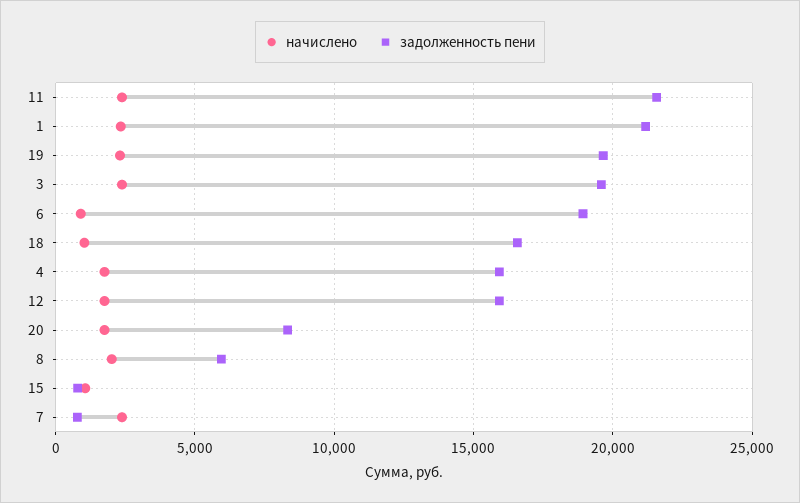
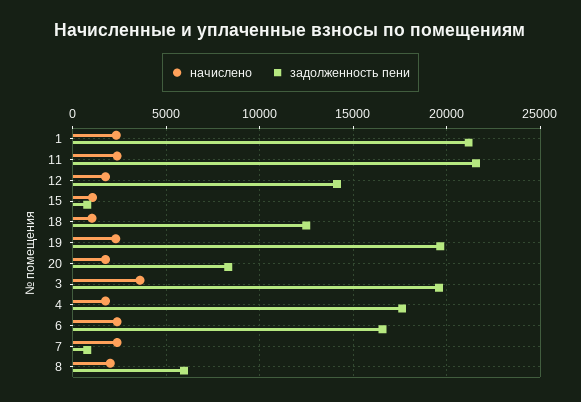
начислено, 3: 2500 -> 3500
начислено, 6: 1000 -> 2500
задолженность пени, 6: 19000 -> 16500
задолженность пени, 18: 16500 -> 12500
задолженность пени, 4: 16000 -> 17500
задолженность пени, 12: 16000 -> 14000

